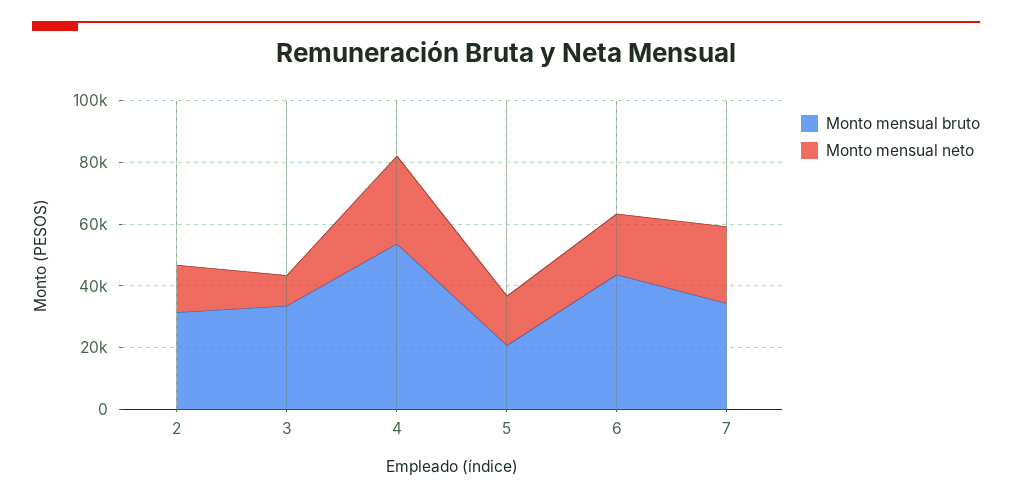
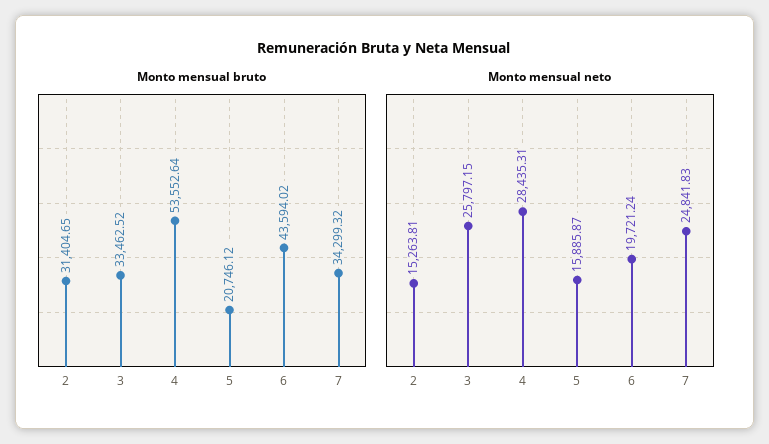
Monto mensual neto, 3: 10000 -> 25797.15

